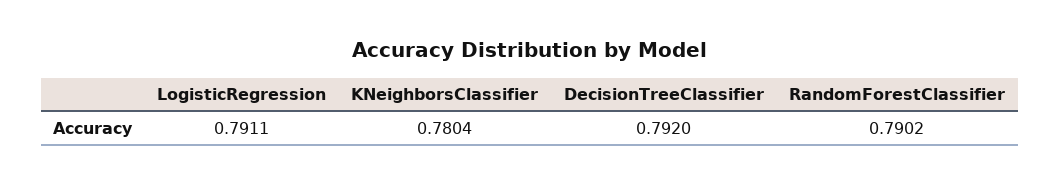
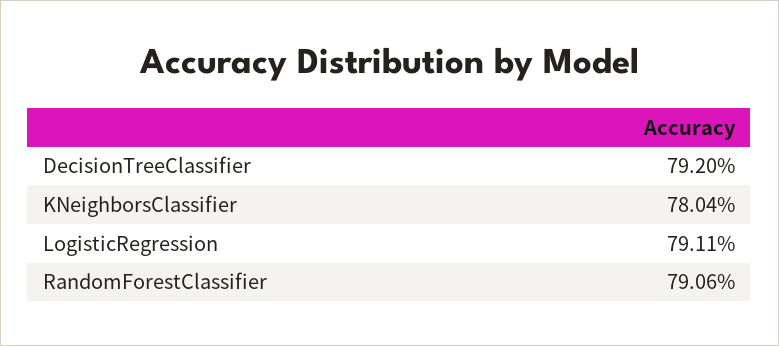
RandomForestClassifier: 0.7902 -> 0.7906

